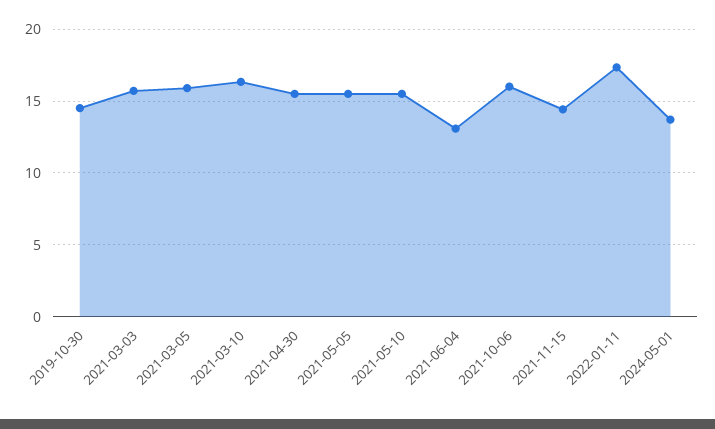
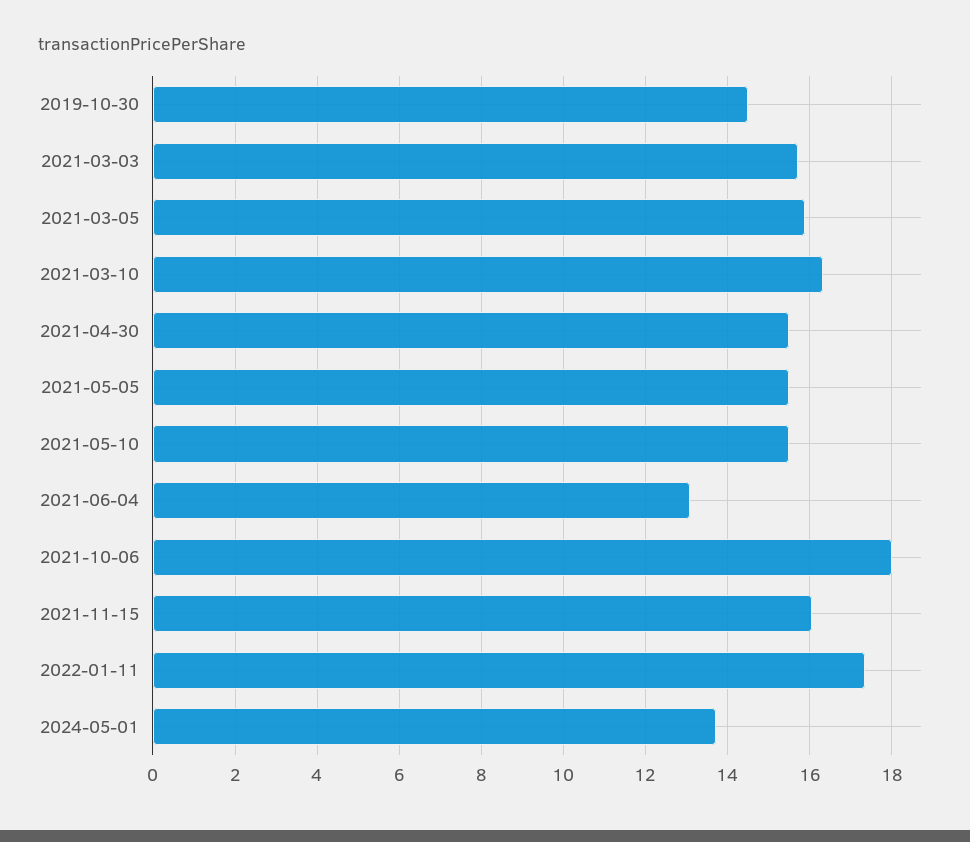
2021-10-06: 16 -> 18
2021-11-15: 14.5 -> 16

